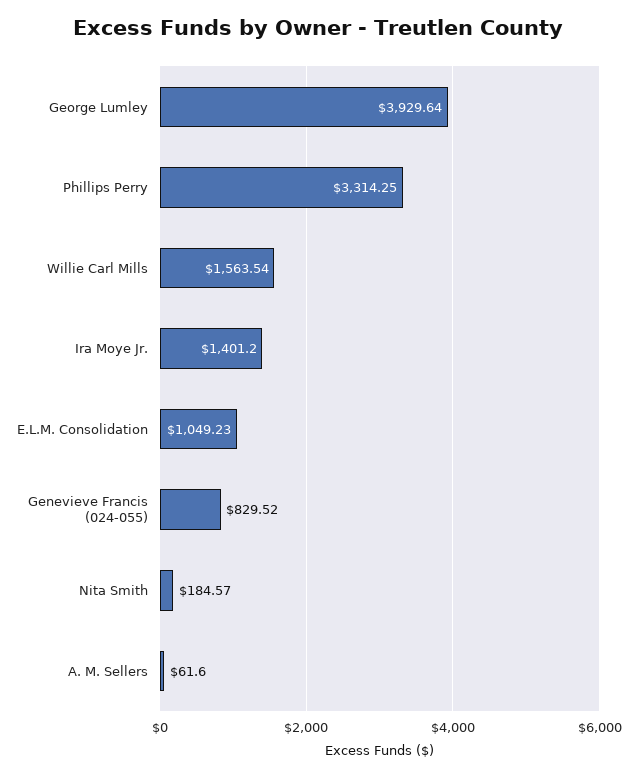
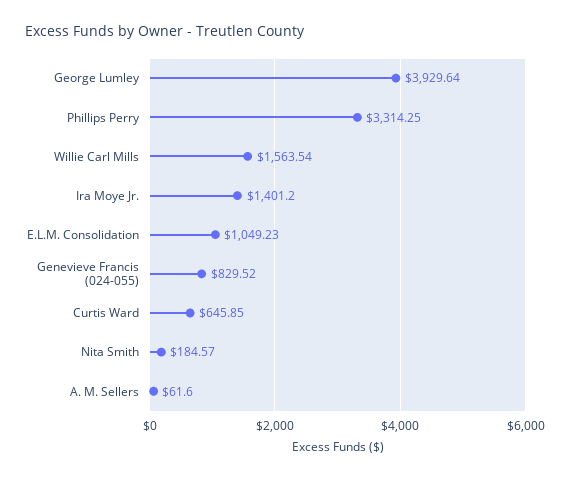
Curtis Ward: none -> 645.85

